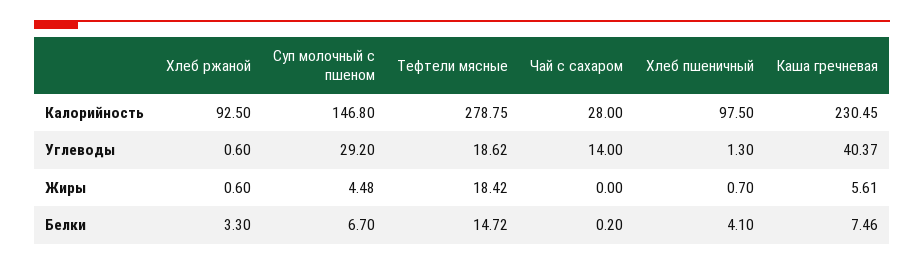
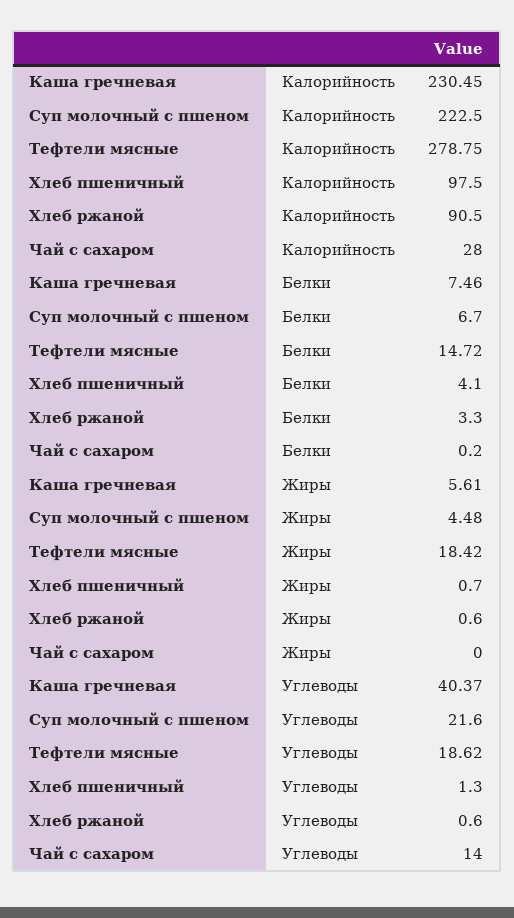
Хлеб ржаной, Калорийность: 92.5 -> 90.5
Суп молочный с пшеном, Калорийность: 146.8 -> 222.5
Суп молочный с пшеном, Углеводы: 29.2 -> 21.6

